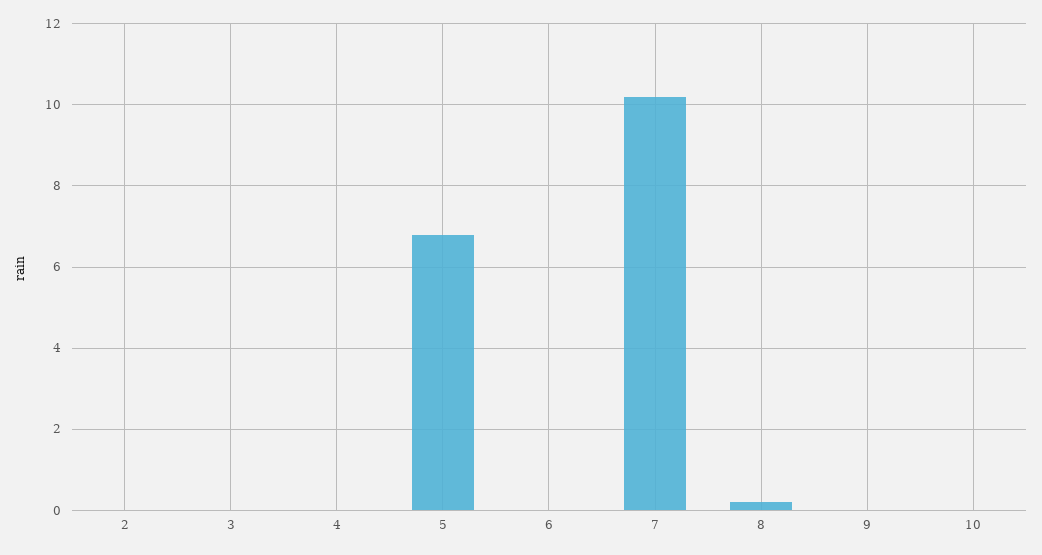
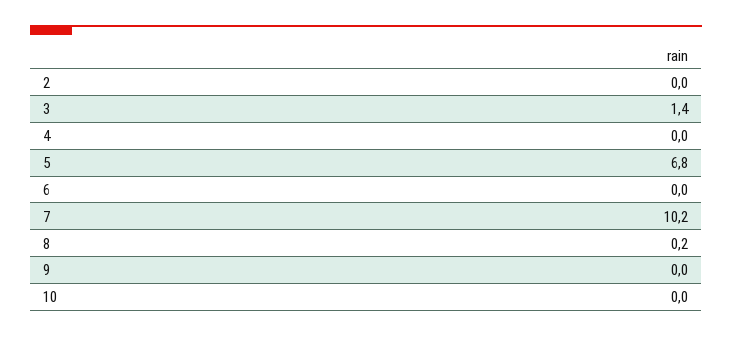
3: 0 -> 1.4

